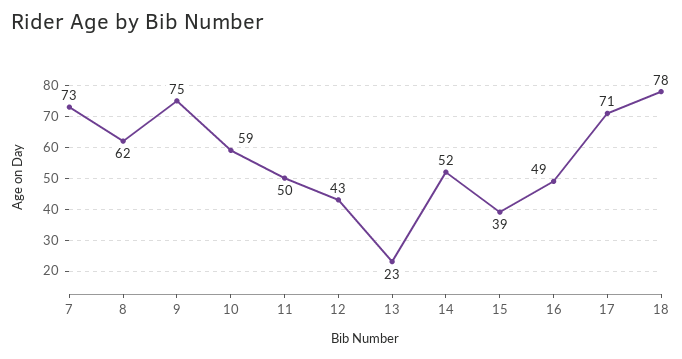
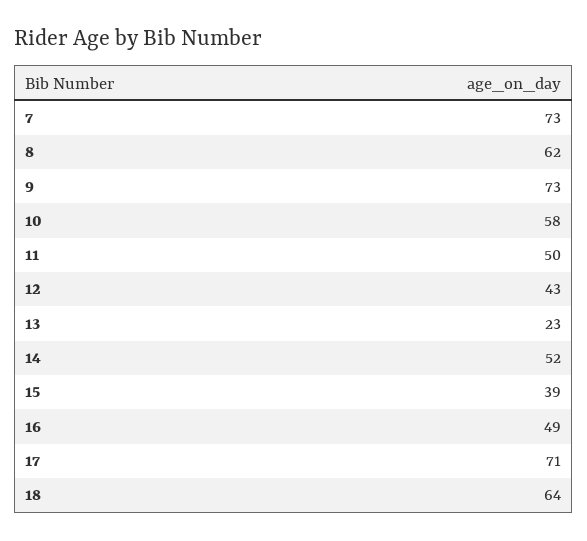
9: 75 -> 73
10: 59 -> 58
18: 78 -> 64

